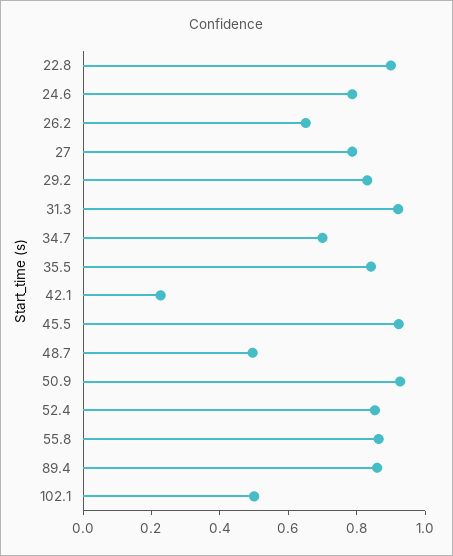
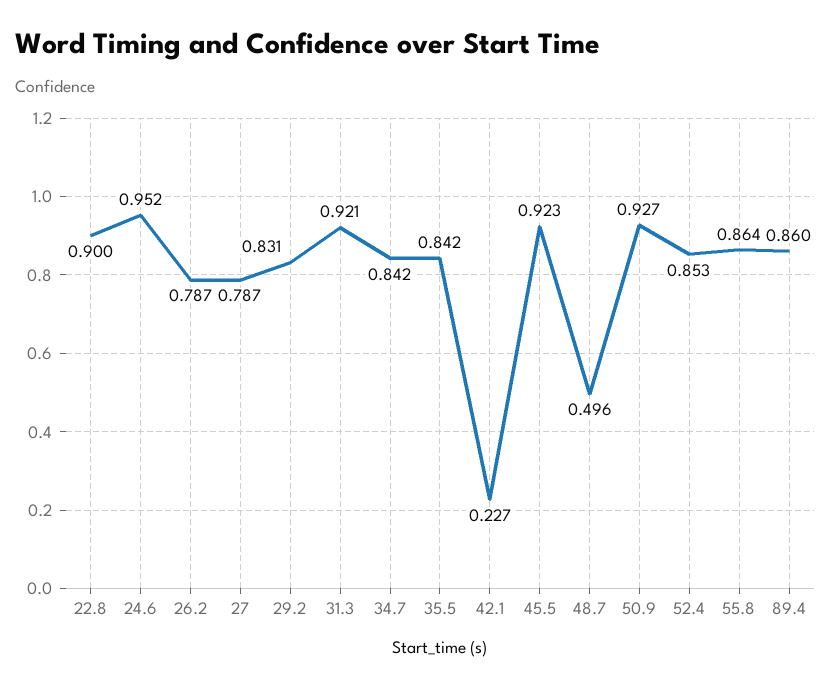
24.6: 0.8 -> 0.952
26.2: 0.65 -> 0.787
34.7: 0.7 -> 0.842
102.1: 0.5 -> none

